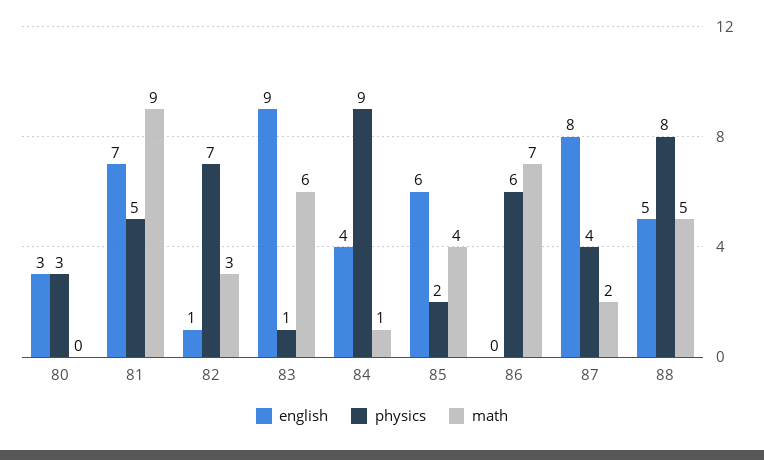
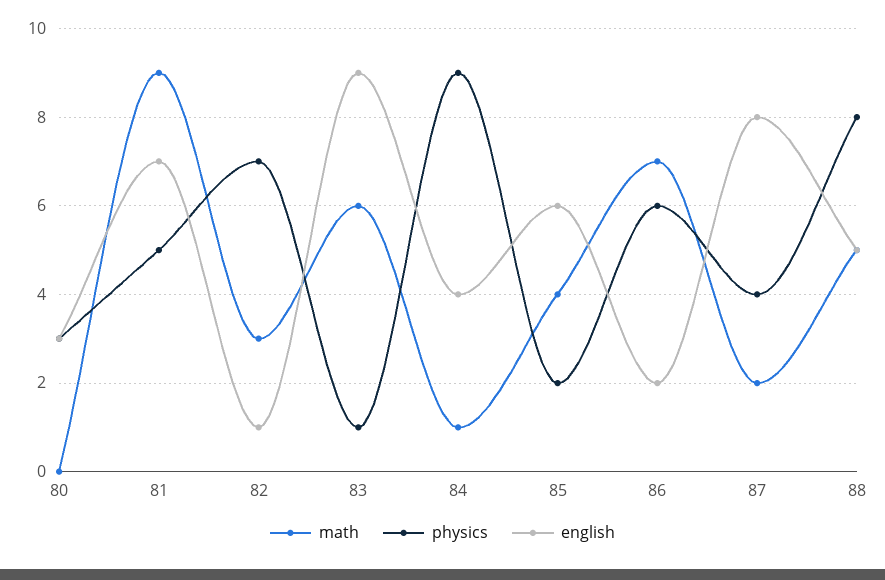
english, 86: 0 -> 2

